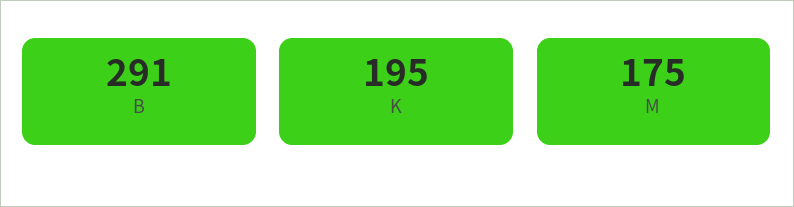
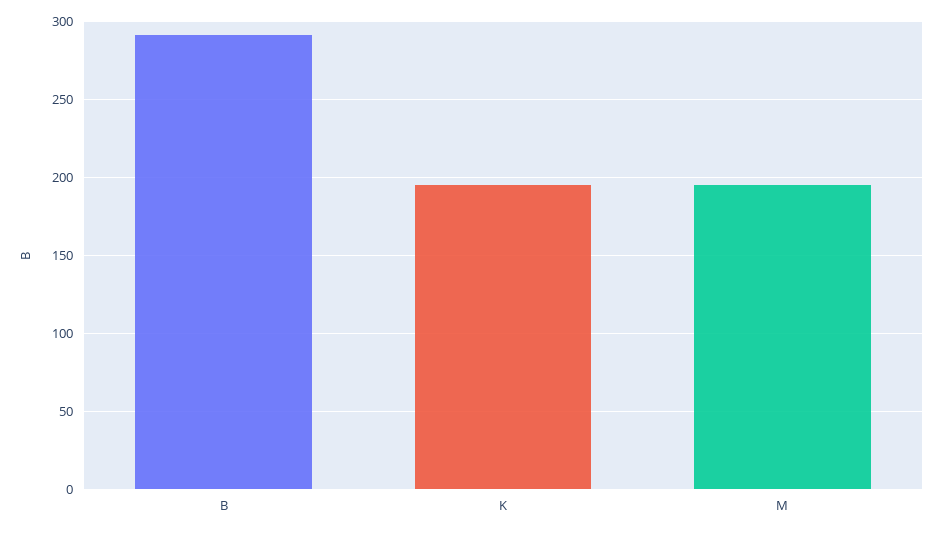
M: 175 -> 195

